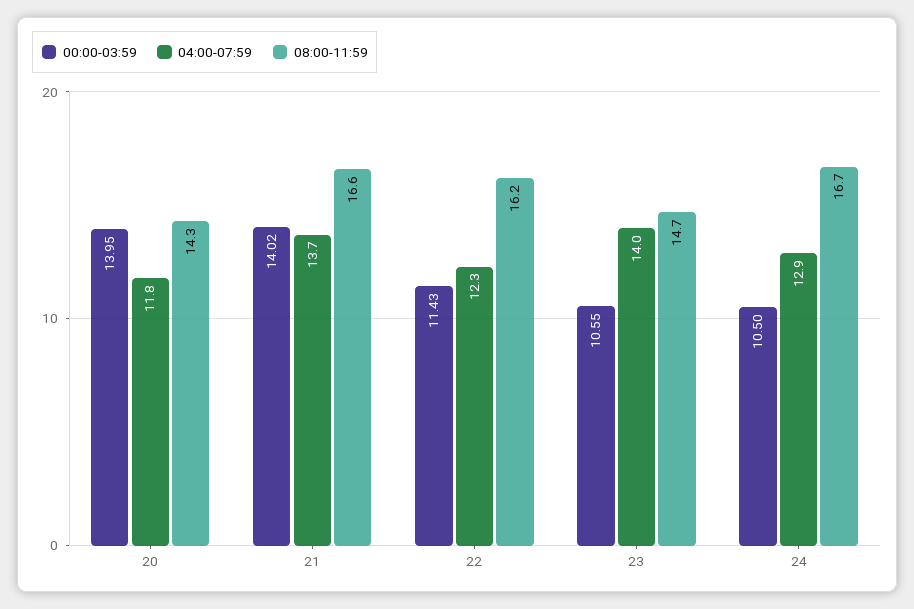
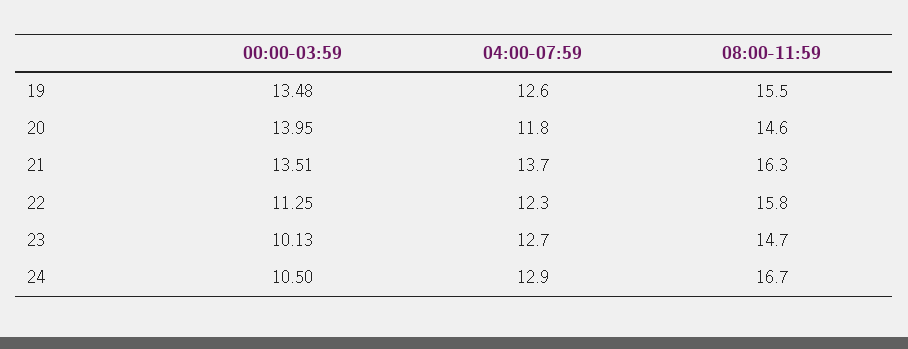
08:00-11:59, 20: 14.3 -> 14.6
00:00-03:59, 21: 14.02 -> 13.51
08:00-11:59, 21: 16.6 -> 16.3
00:00-03:59, 22: 11.43 -> 11.25
08:00-11:59, 22: 16.2 -> 15.8
00:00-03:59, 23: 10.55 -> 10.13
04:00-07:59, 23: 14 -> 12.7
00:00-03:59, 19: none -> 13.48
04:00-07:59, 19: none -> 12.6
08:00-11:59, 19: none -> 15.5

